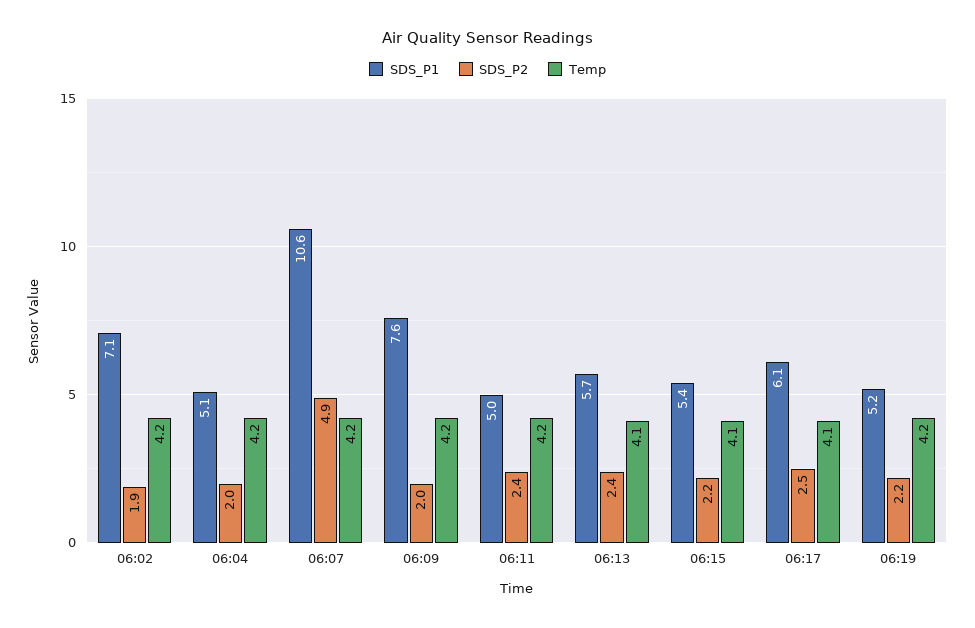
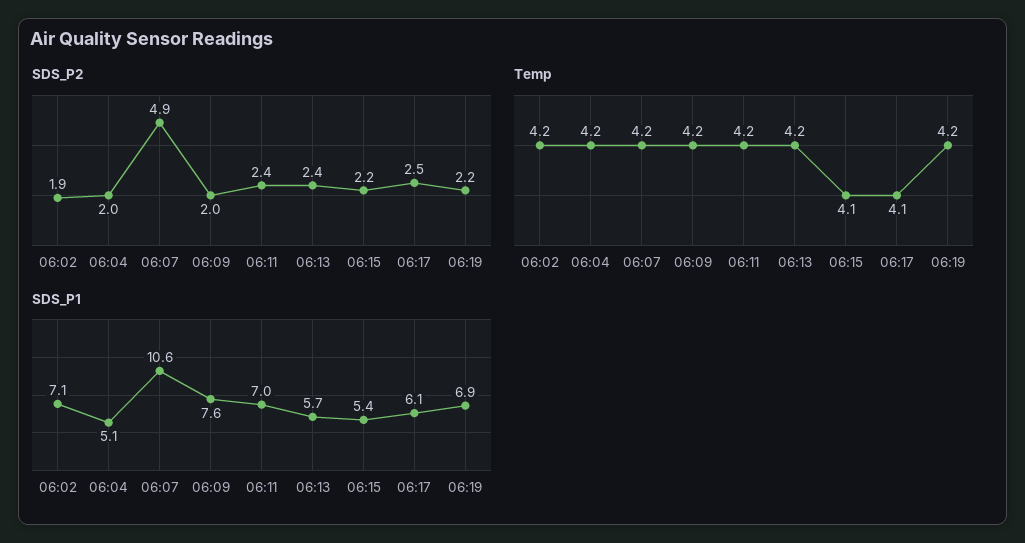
SDS_P1, 06:11: 5 -> 7
Temp, 06:13: 4.1 -> 4.2
SDS_P1, 06:19: 5.2 -> 6.9

